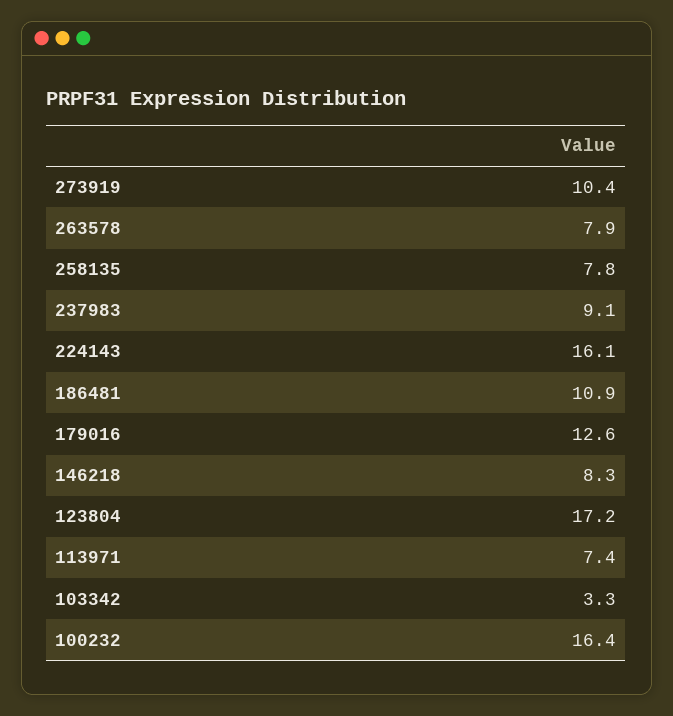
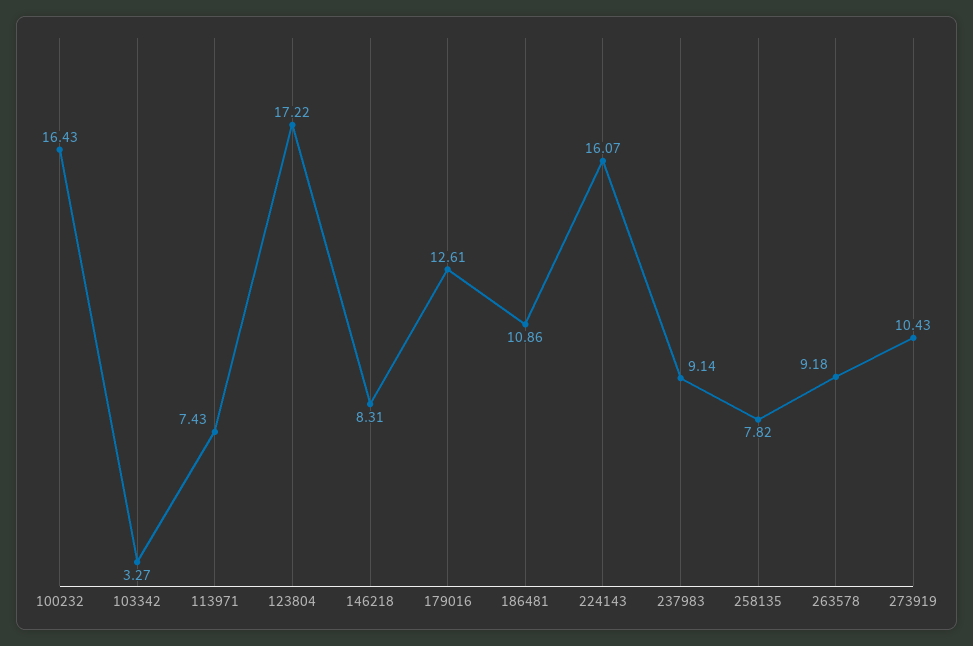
263578: 7.9 -> 9.18

